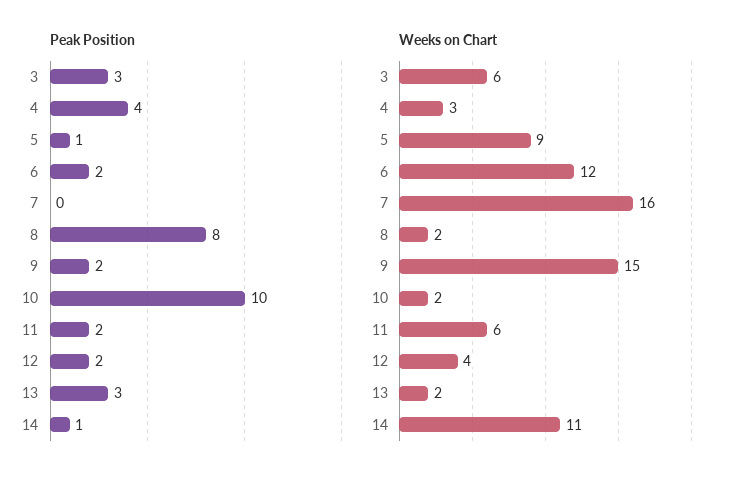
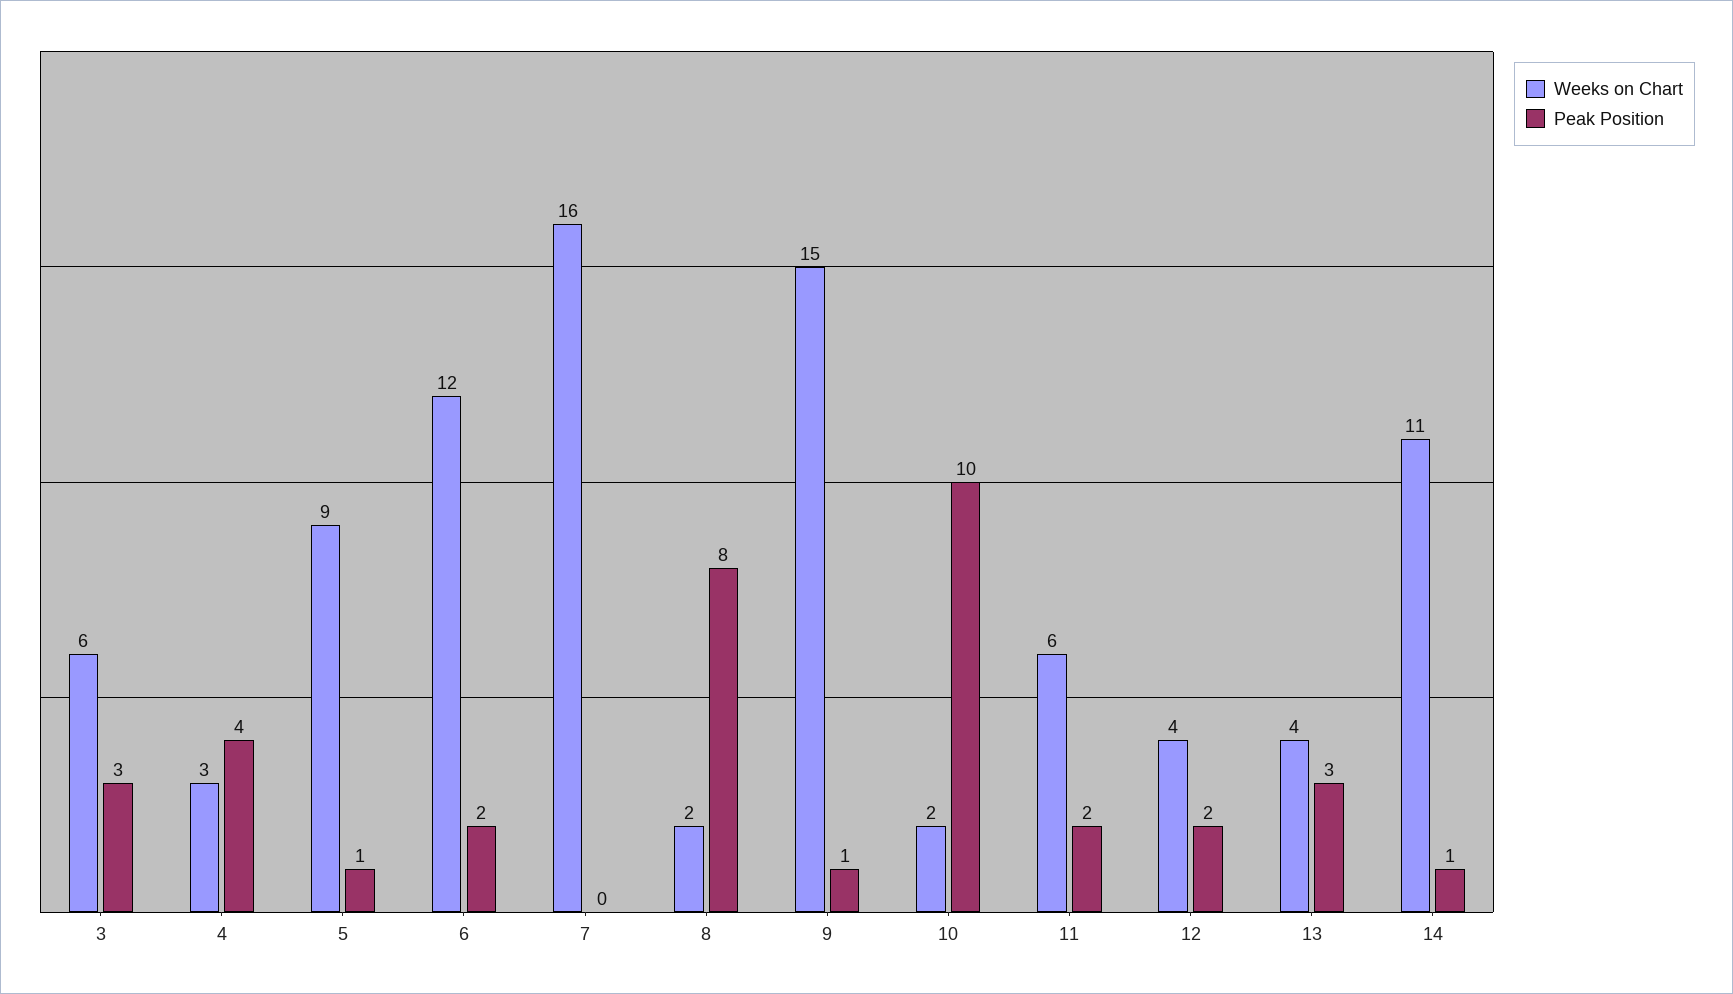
Peak Position, 9: 2 -> 1
Weeks on Chart, 13: 2 -> 4

